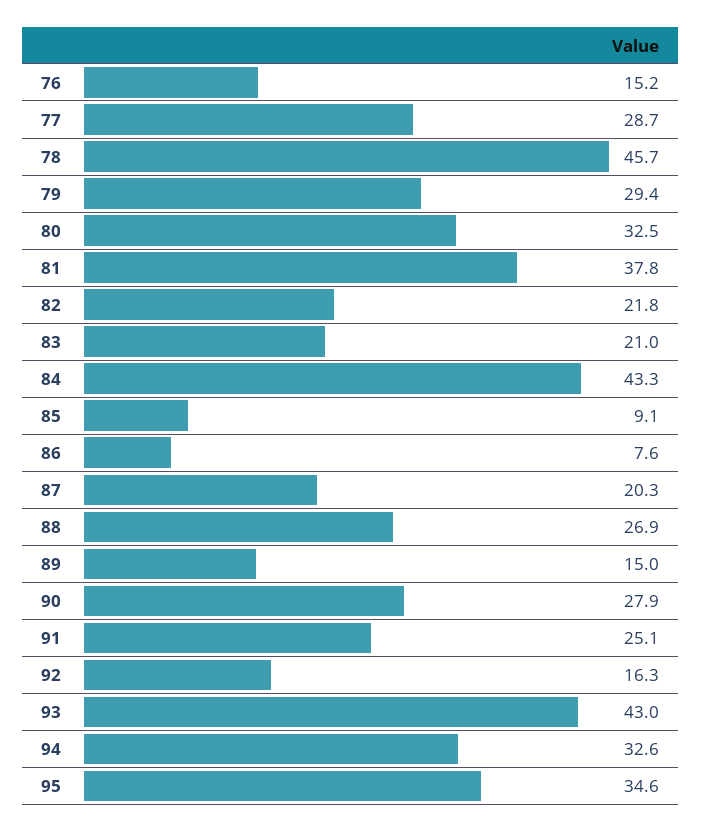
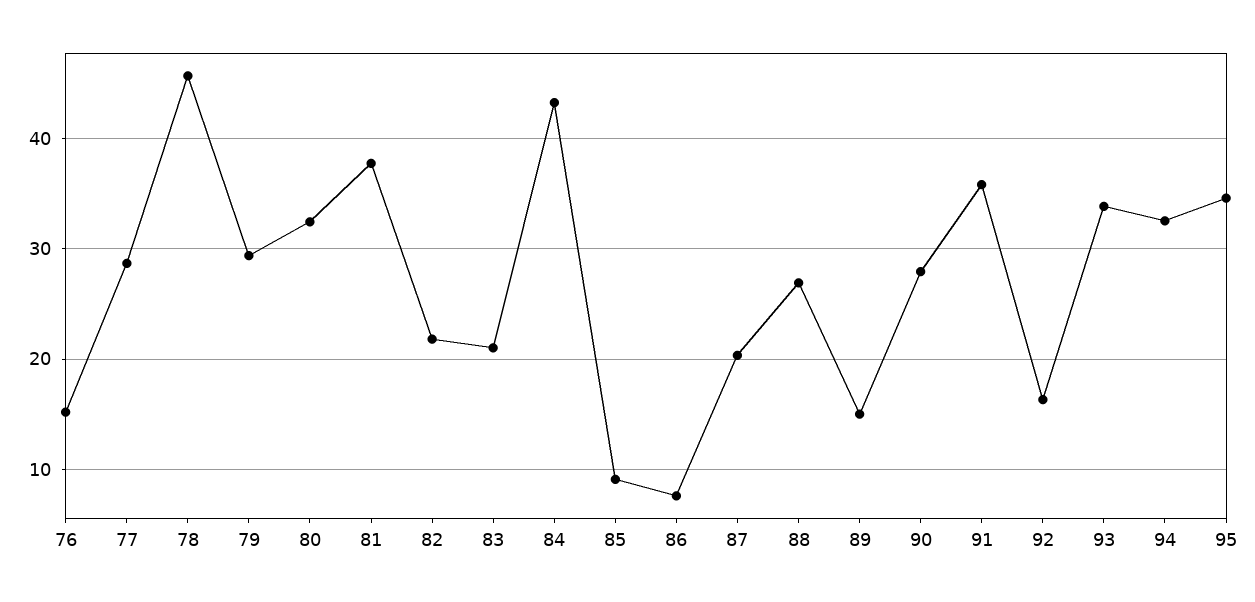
91: 25.1 -> 36
93: 43 -> 34

